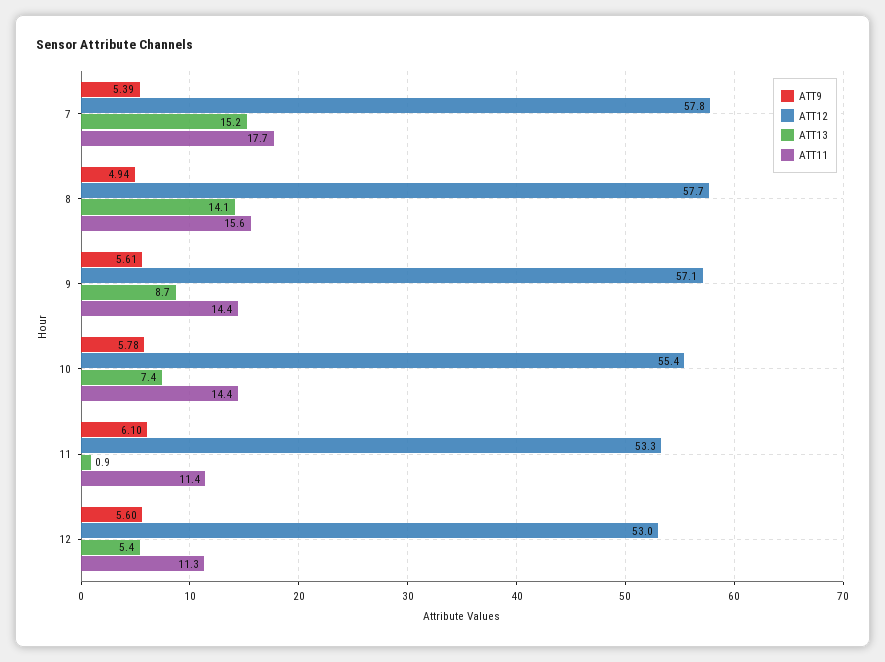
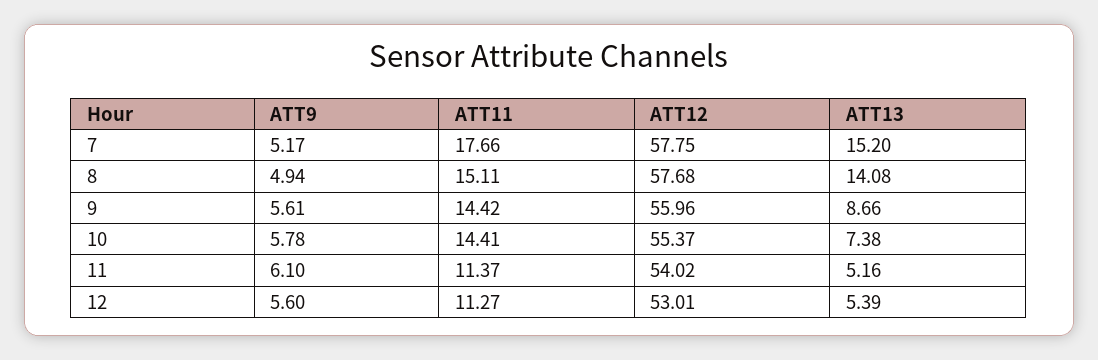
ATT9, 7: 5.39 -> 5.17
ATT11, 8: 15.6 -> 15.11
ATT12, 9: 57.1 -> 55.96
ATT12, 11: 53.3 -> 54.02
ATT13, 11: 0.9 -> 5.16

